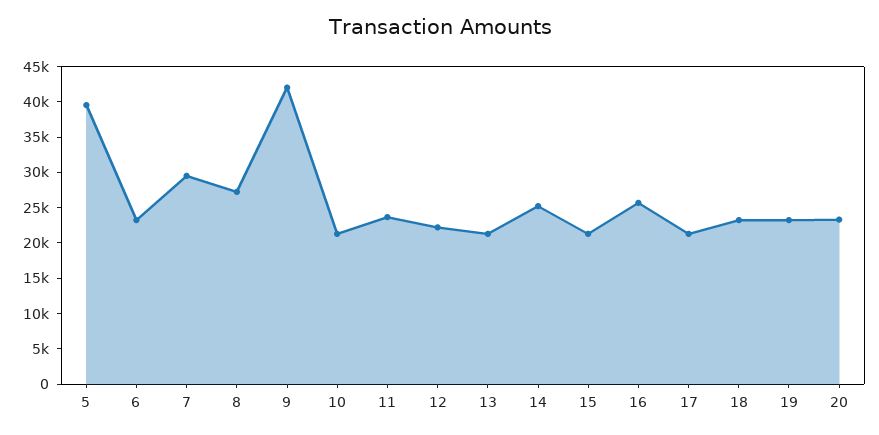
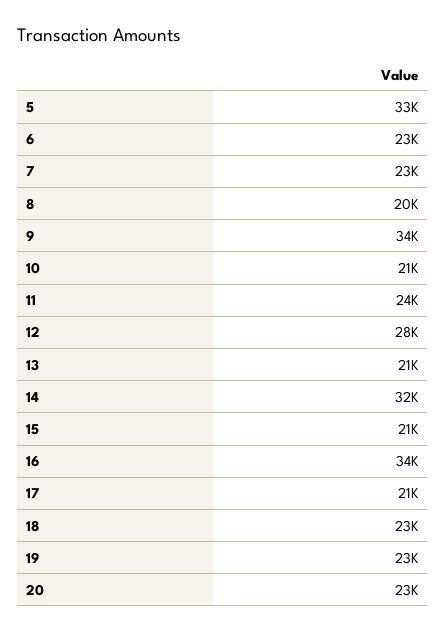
5: 40000 -> 33000
7: 30000 -> 23000
8: 27500 -> 20000
9: 42500 -> 34000
12: 22500 -> 28000
14: 25000 -> 32000
16: 25000 -> 34000

